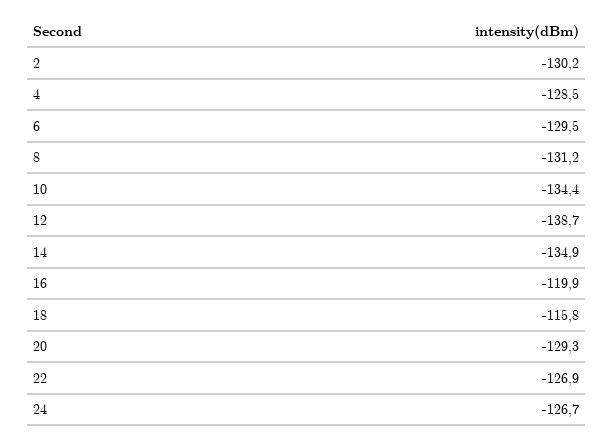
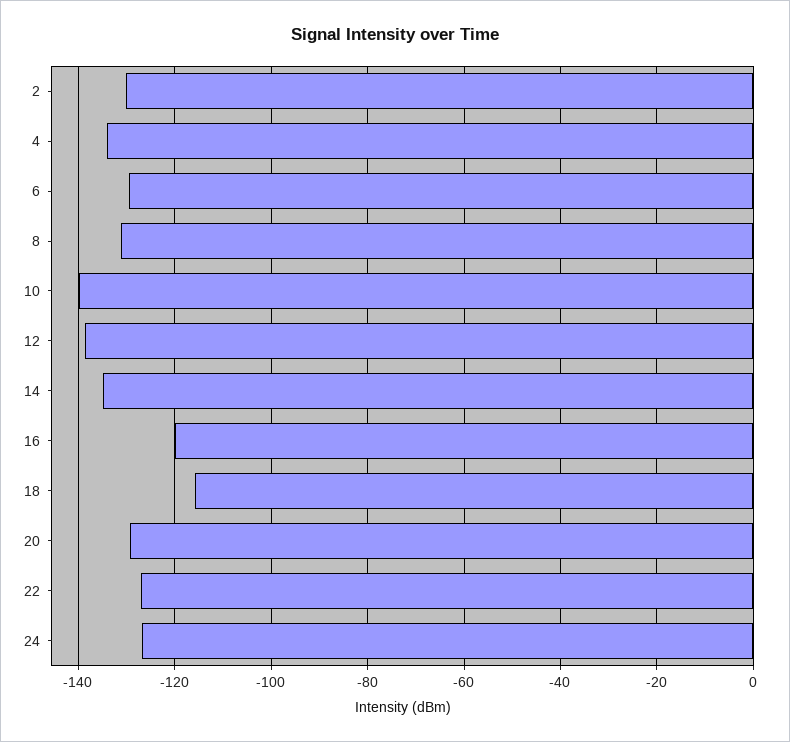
4: -128.5 -> -134
10: -134.4 -> -140

